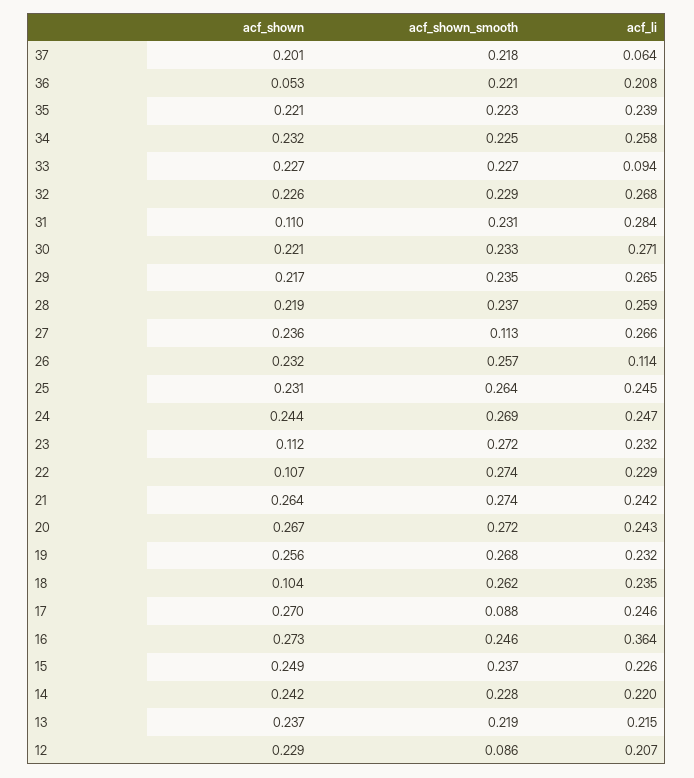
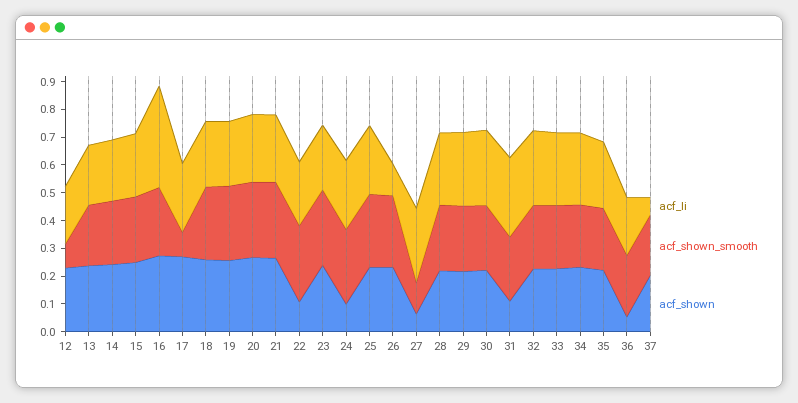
acf_li, 33: 0.094 -> 0.25
acf_shown, 27: 0.236 -> 0.05
acf_shown, 24: 0.244 -> 0.1
acf_shown, 23: 0.112 -> 0.25
acf_shown, 18: 0.104 -> 0.25

